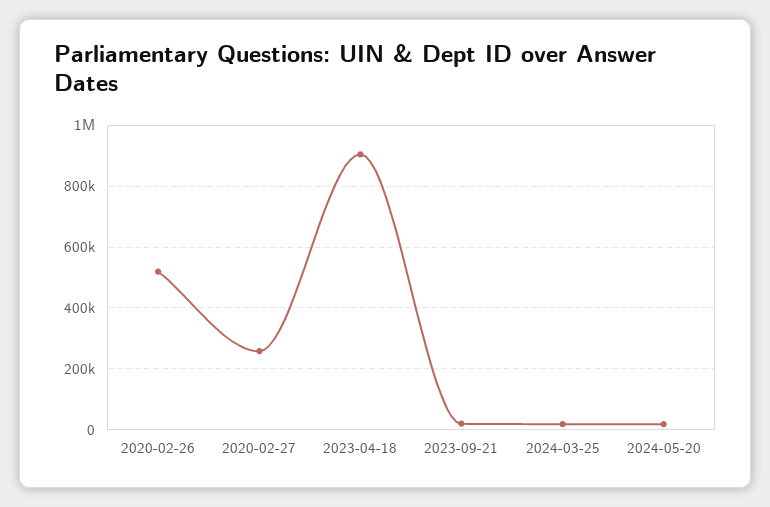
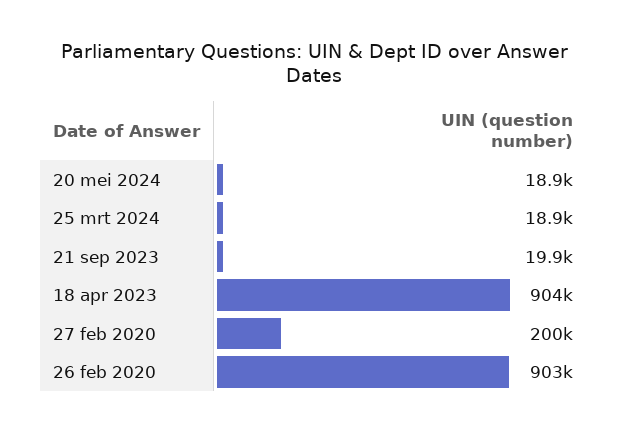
2020-02-26: 520000 -> 903000
2020-02-27: 260000 -> 200000

